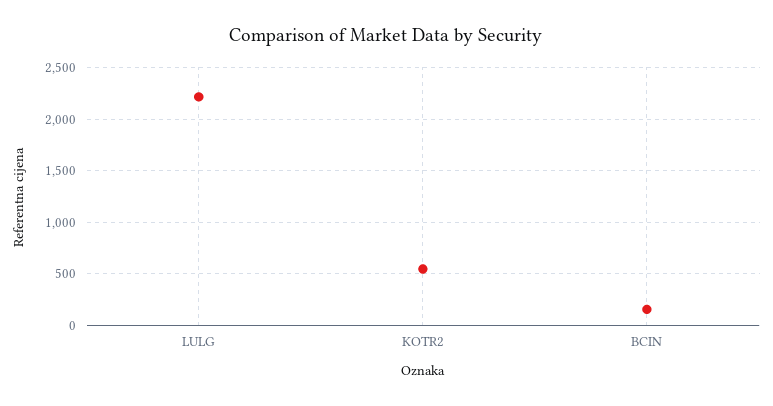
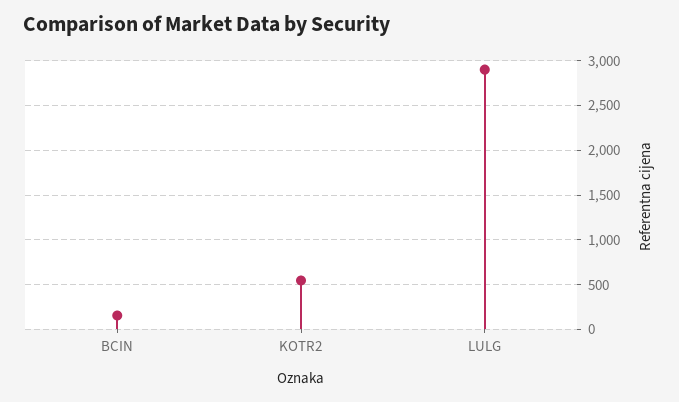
LULG: 2200 -> 2900

